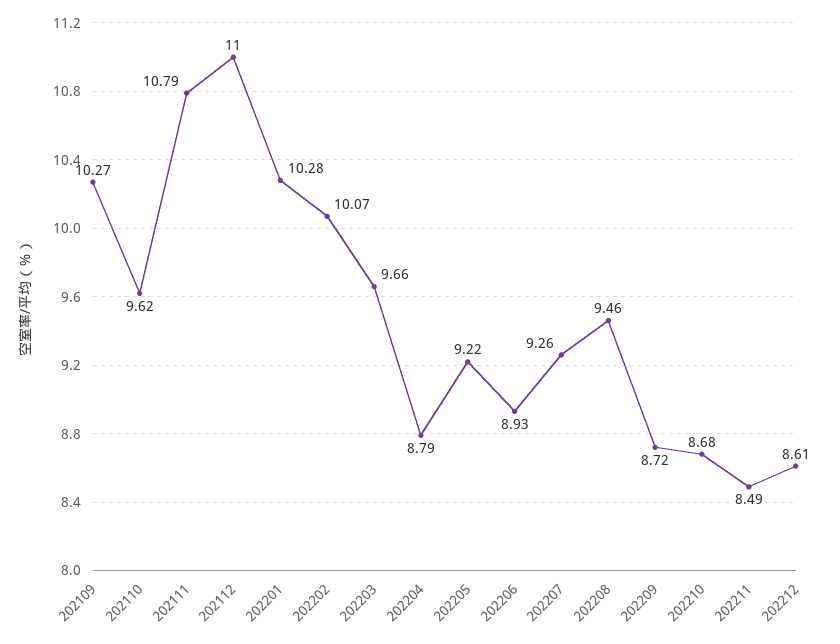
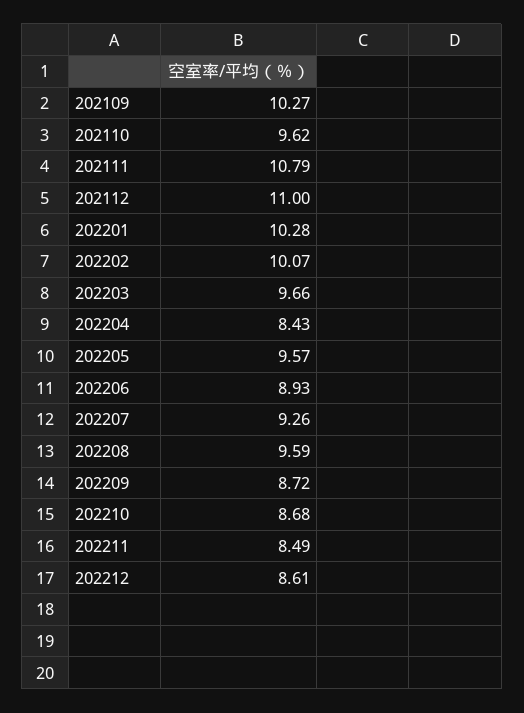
202204: 8.79 -> 8.43
202205: 9.22 -> 9.57
202208: 9.46 -> 9.59

